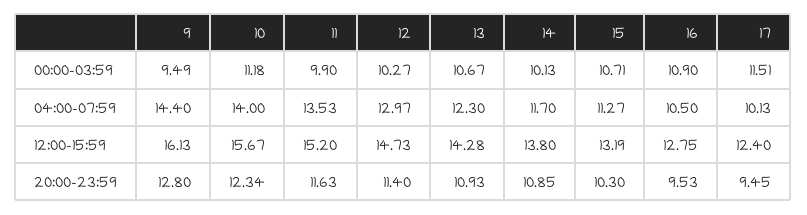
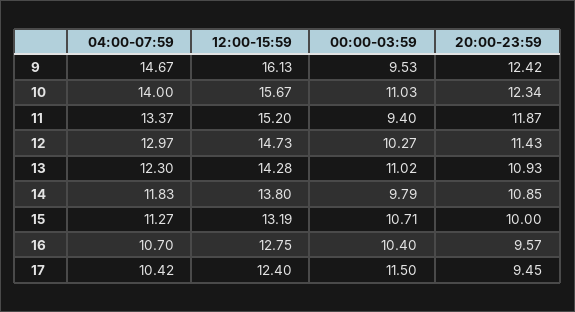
9, 00:00-03:59: 9.49 -> 9.53
10, 00:00-03:59: 11.18 -> 11.03
11, 00:00-03:59: 9.9 -> 9.4
13, 00:00-03:59: 10.67 -> 11.02
14, 00:00-03:59: 10.13 -> 9.79
16, 00:00-03:59: 10.9 -> 10.4
17, 00:00-03:59: 11.51 -> 11.5
9, 04:00-07:59: 14.4 -> 14.67
11, 04:00-07:59: 13.53 -> 13.37
14, 04:00-07:59: 11.7 -> 11.83
16, 04:00-07:59: 10.5 -> 10.7
17, 04:00-07:59: 10.13 -> 10.42
9, 20:00-23:59: 12.8 -> 12.42
11, 20:00-23:59: 11.63 -> 11.87
12, 20:00-23:59: 11.4 -> 11.43
15, 20:00-23:59: 10.3 -> 10
16, 20:00-23:59: 9.53 -> 9.57

